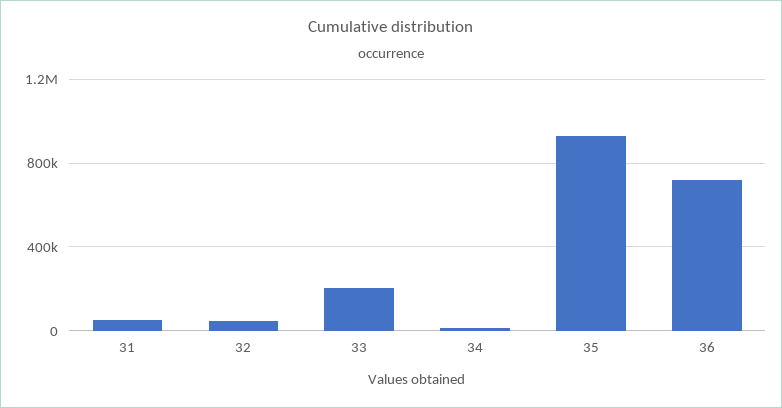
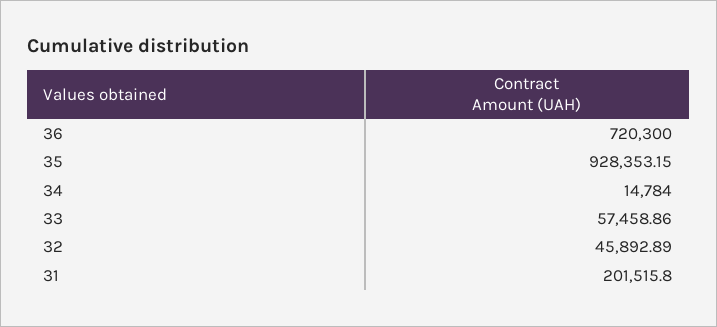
31: 50000 -> 201515.8
33: 200000 -> 57458.86

